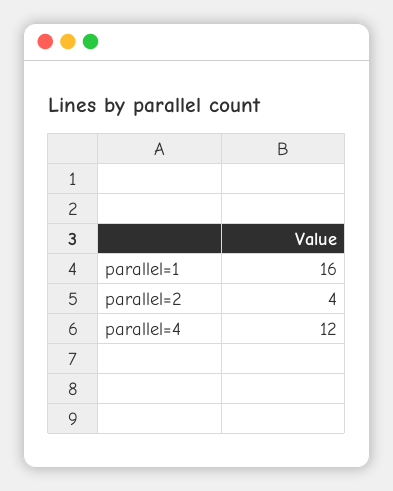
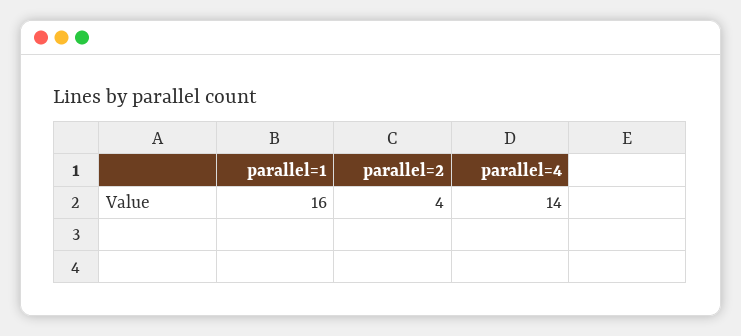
parallel=4: 12 -> 14

